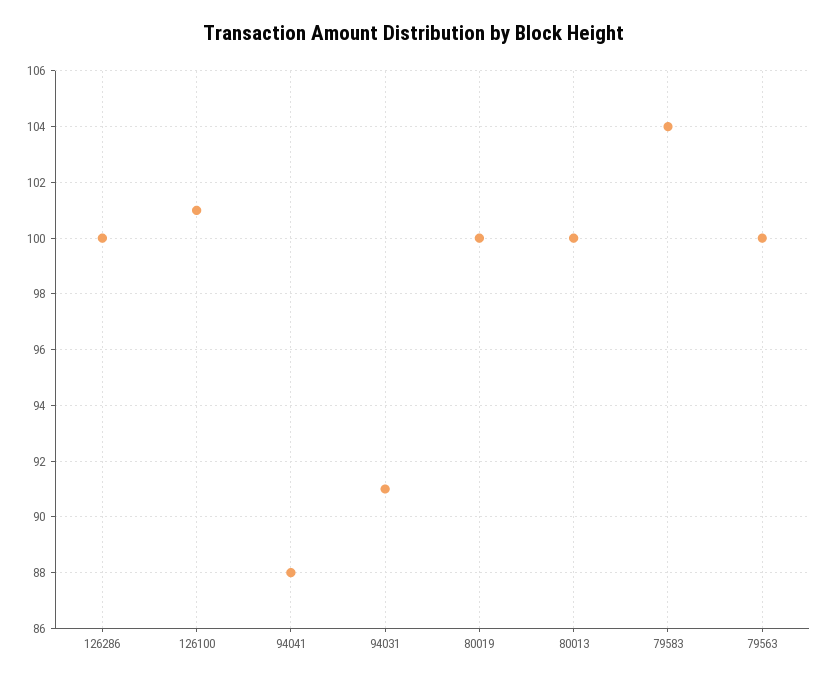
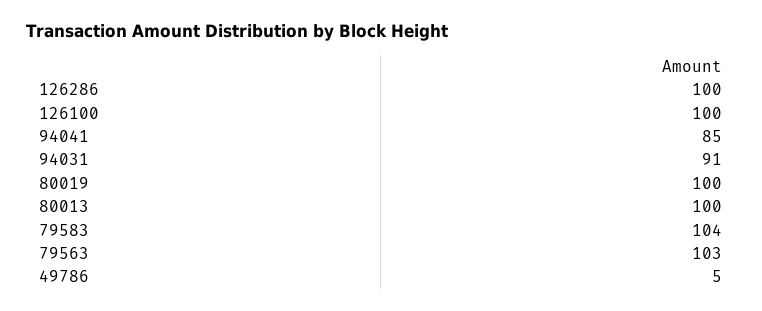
126100: 101 -> 100
94041: 88 -> 85
79563: 100 -> 103
49786: none -> 5

